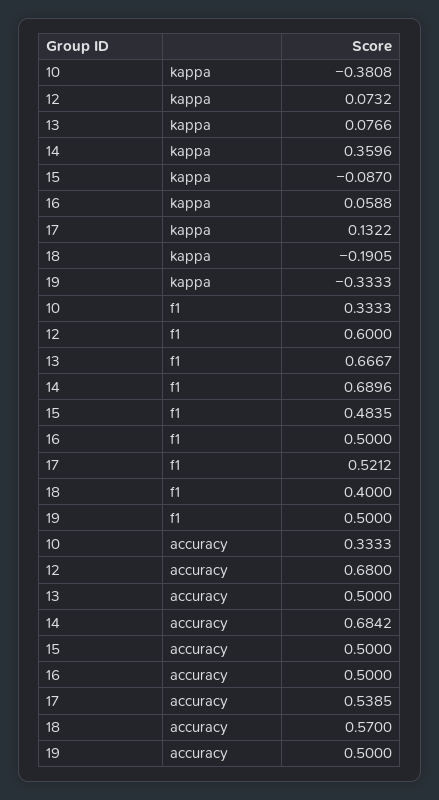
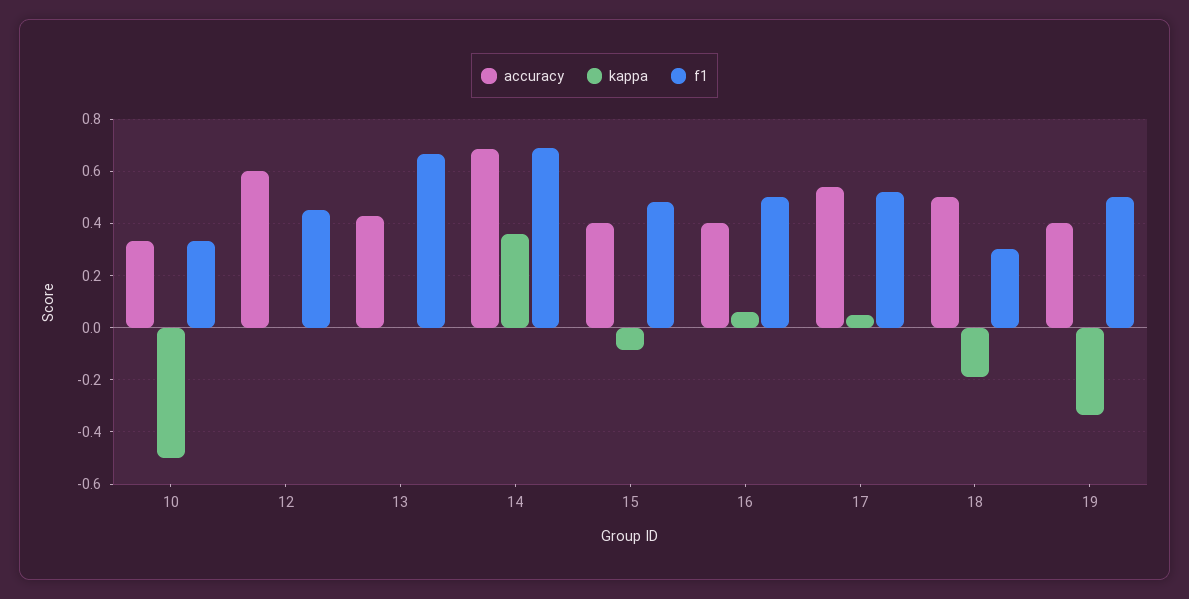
kappa, 10: -0.3808 -> -0.5
kappa, 12: 0.0732 -> 0
kappa, 13: 0.0766 -> 0
kappa, 17: 0.1322 -> 0.05
f1, 12: 0.6 -> 0.45
f1, 18: 0.4 -> 0.3
accuracy, 12: 0.68 -> 0.6
accuracy, 13: 0.5 -> 0.425
accuracy, 15: 0.5 -> 0.4
accuracy, 16: 0.5 -> 0.4
accuracy, 18: 0.57 -> 0.5
accuracy, 19: 0.5 -> 0.4

